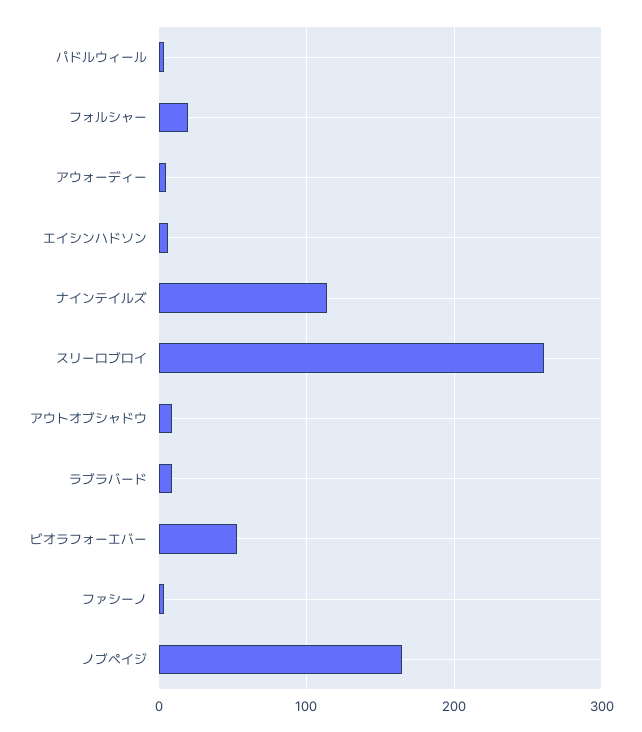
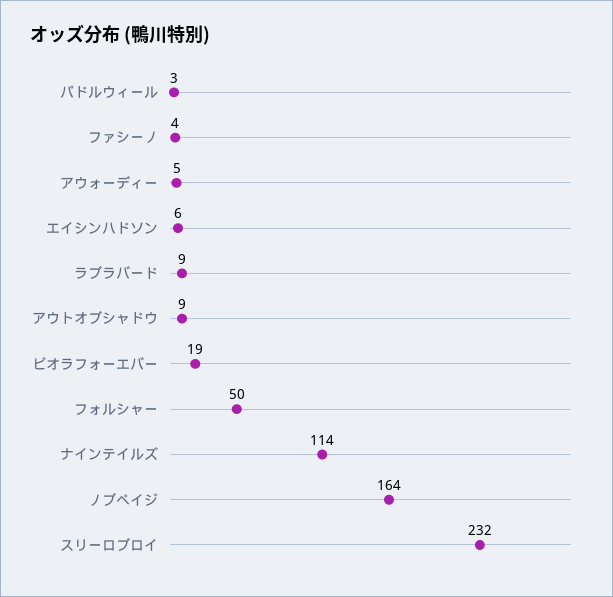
フォルシャー: 20 -> 50
スリーロブロイ: 260 -> 232
ビオラフォーエバー: 50 -> 19

